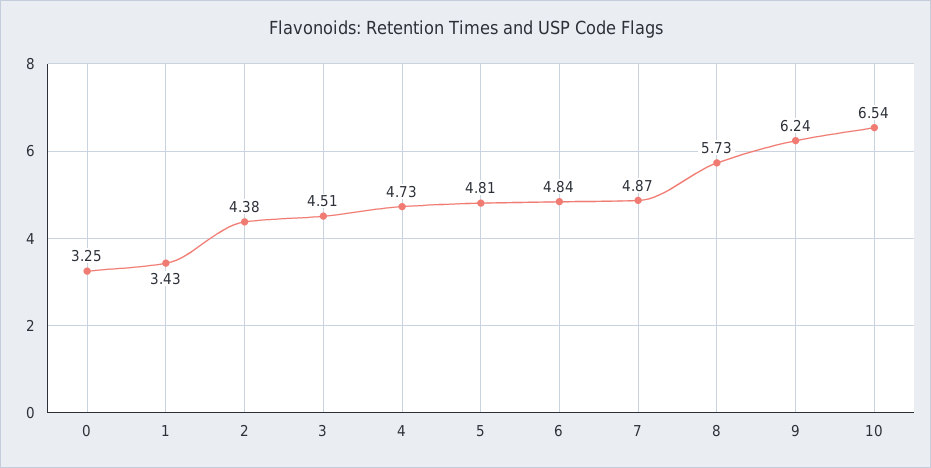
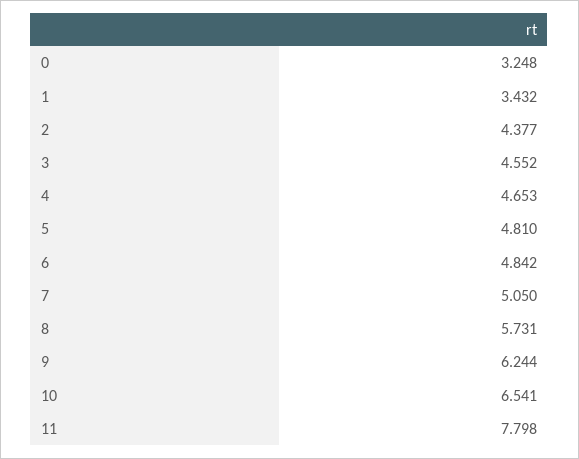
3: 4.51 -> 4.552
4: 4.73 -> 4.653
7: 4.87 -> 5.05
11: none -> 7.798

